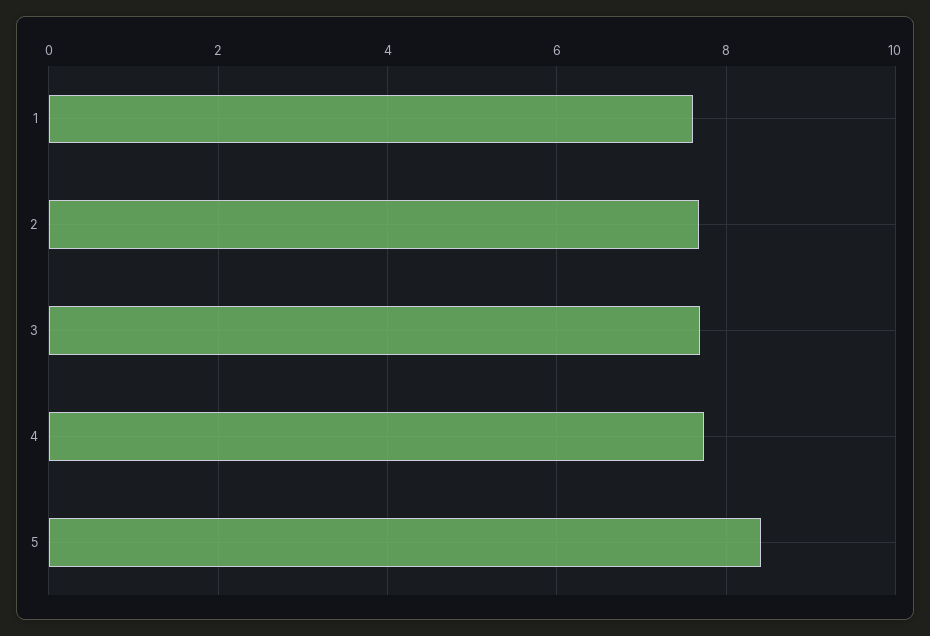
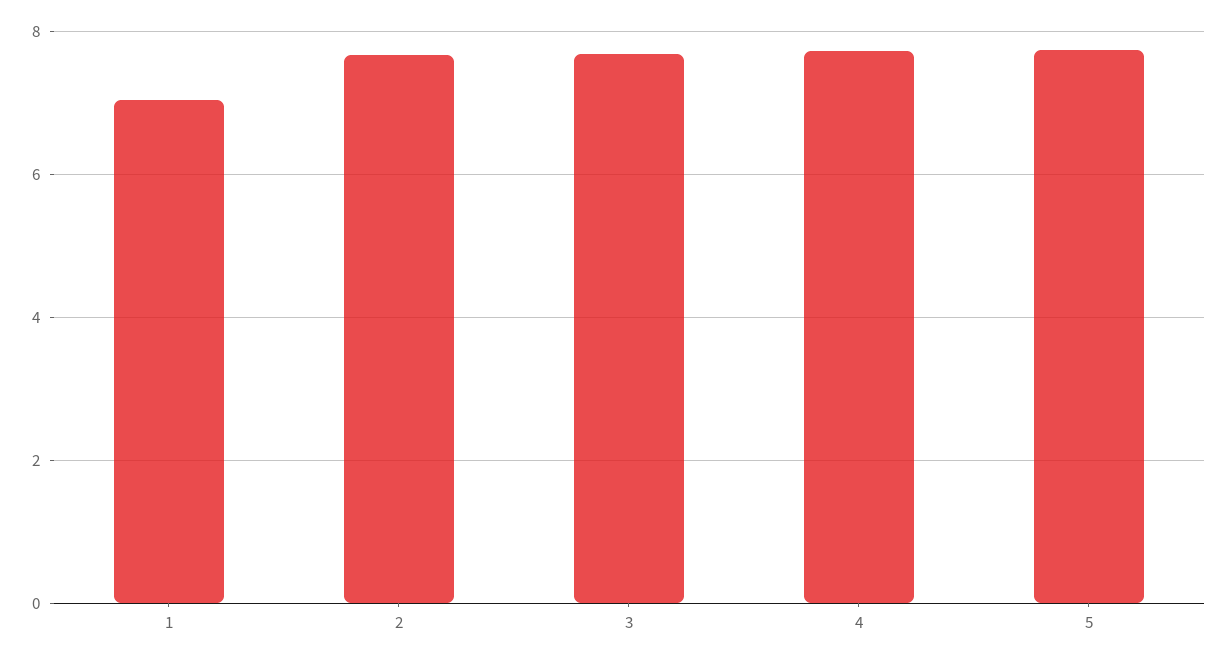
1: 7.6 -> 7
5: 8.4 -> 7.8

